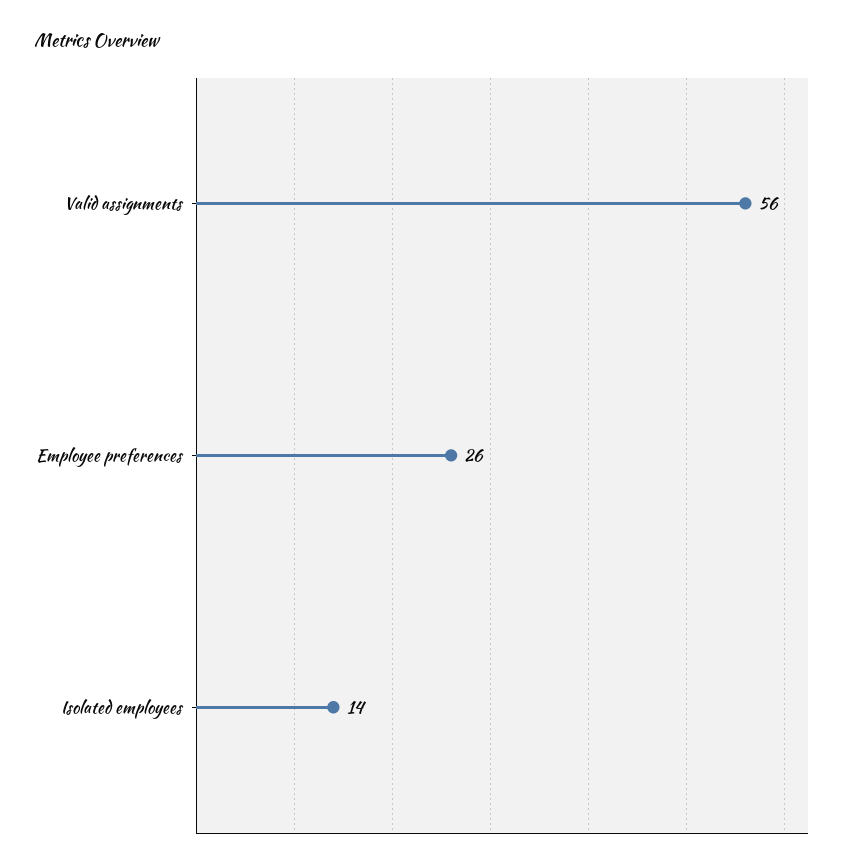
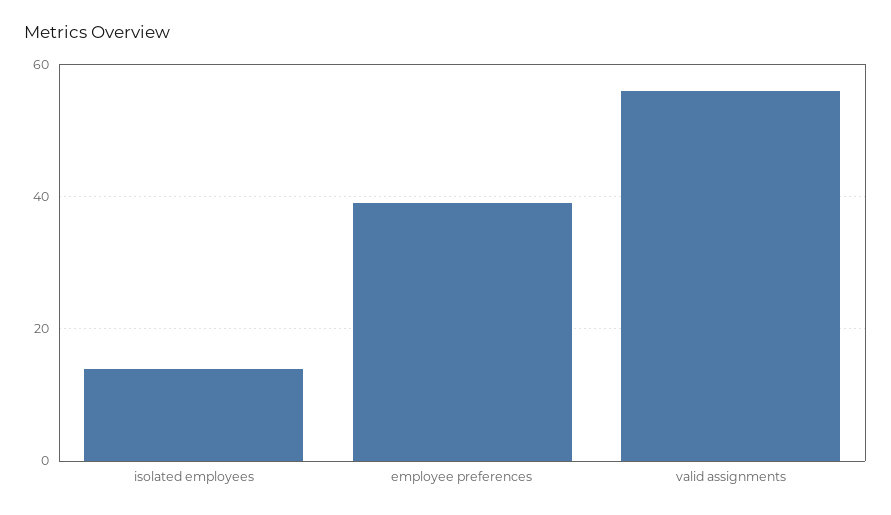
Employee preferences: 26 -> 40

